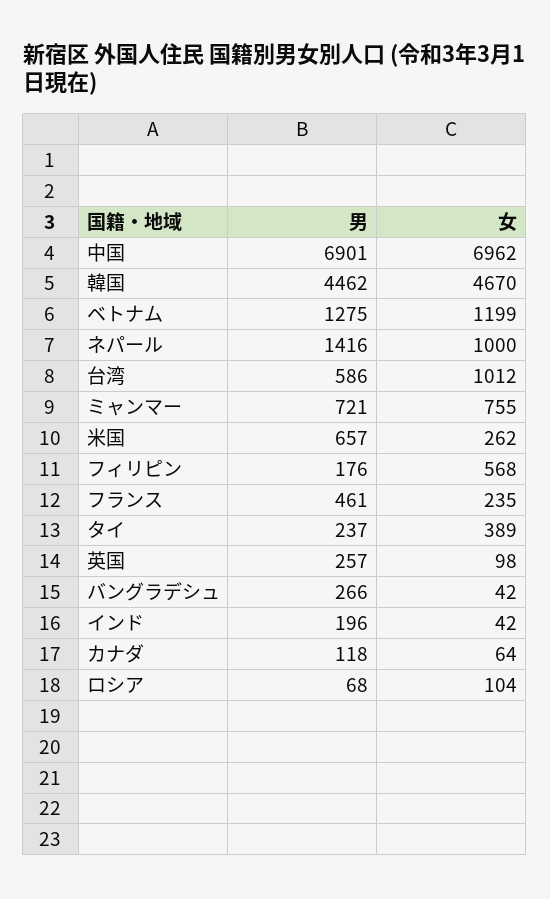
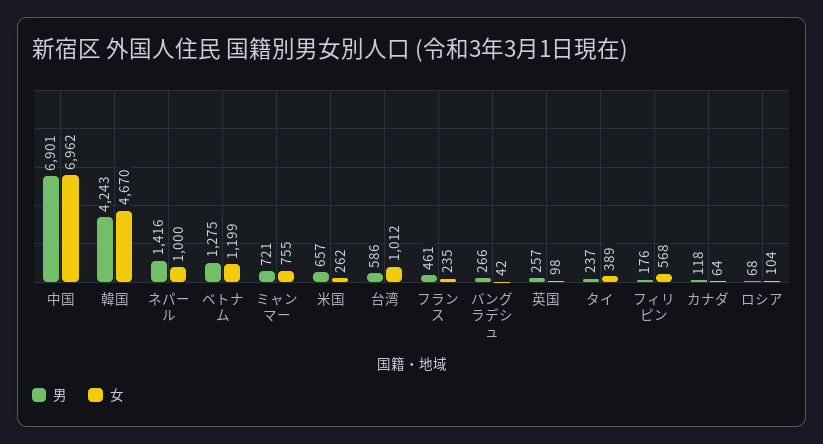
男, 韓国: 4462 -> 4243
男, インド: 196 -> none
女, インド: 42 -> none

